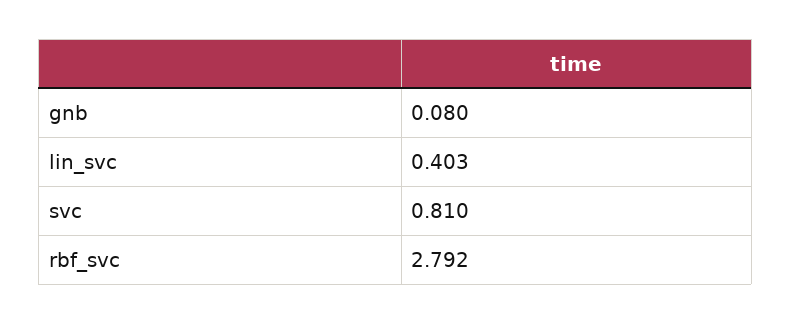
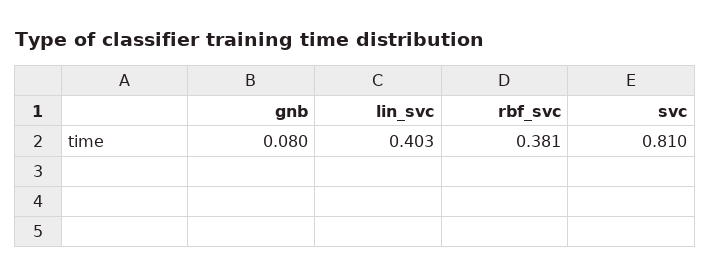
rbf_svc: 2.792 -> 0.381

